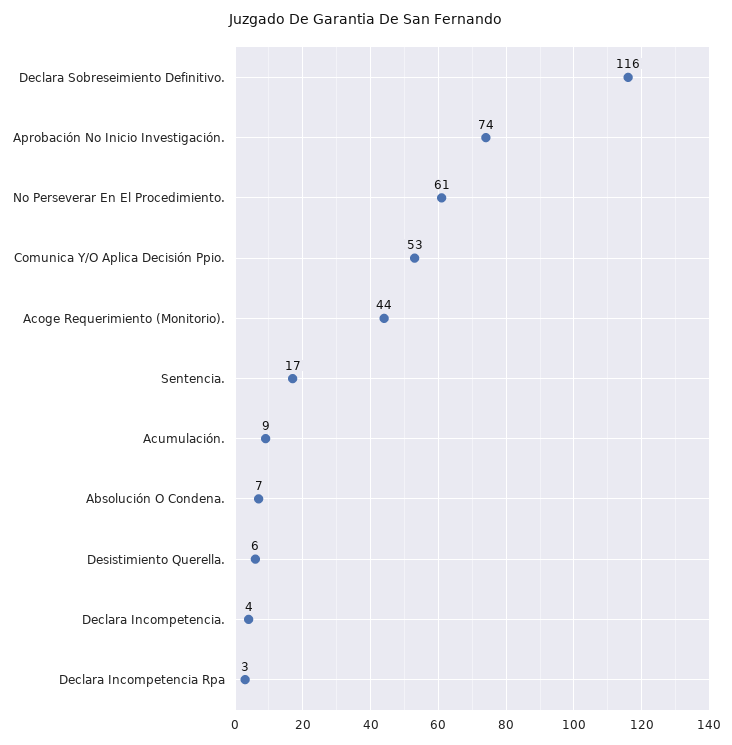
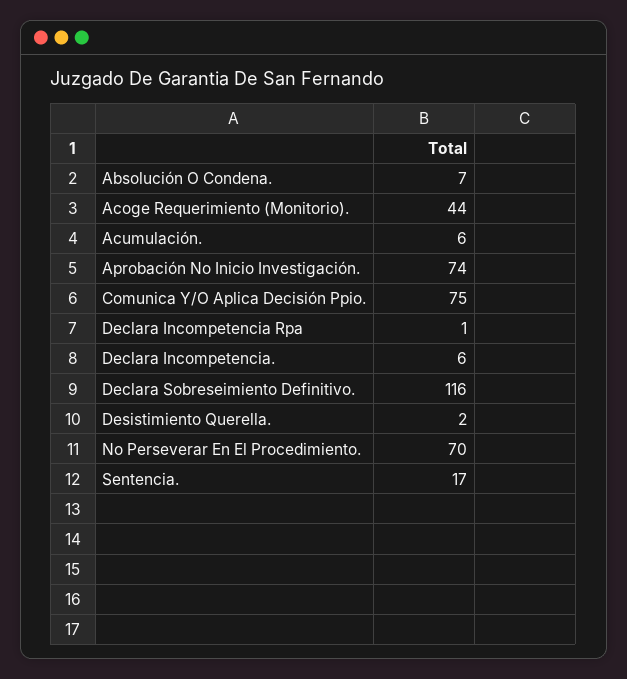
No Perseverar En El Procedimiento.: 61 -> 70
Comunica Y/O Aplica Decisión Ppio.: 53 -> 75
Acumulación.: 9 -> 6
Desistimiento Querella.: 6 -> 2
Declara Incompetencia.: 4 -> 6
Declara Incompetencia Rpa: 3 -> 1

